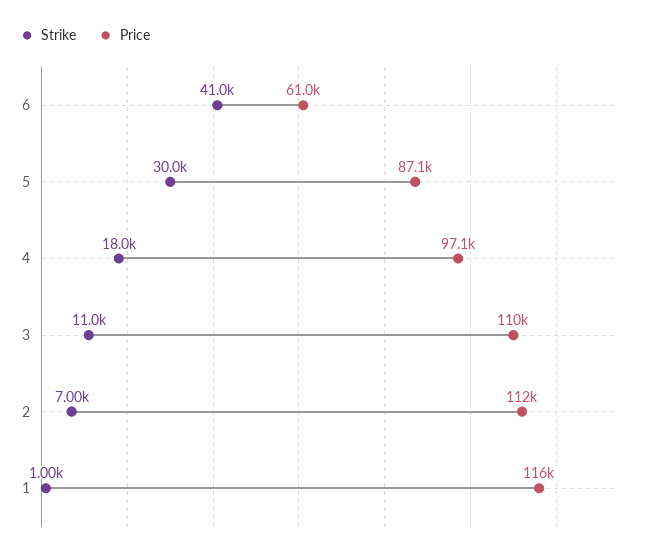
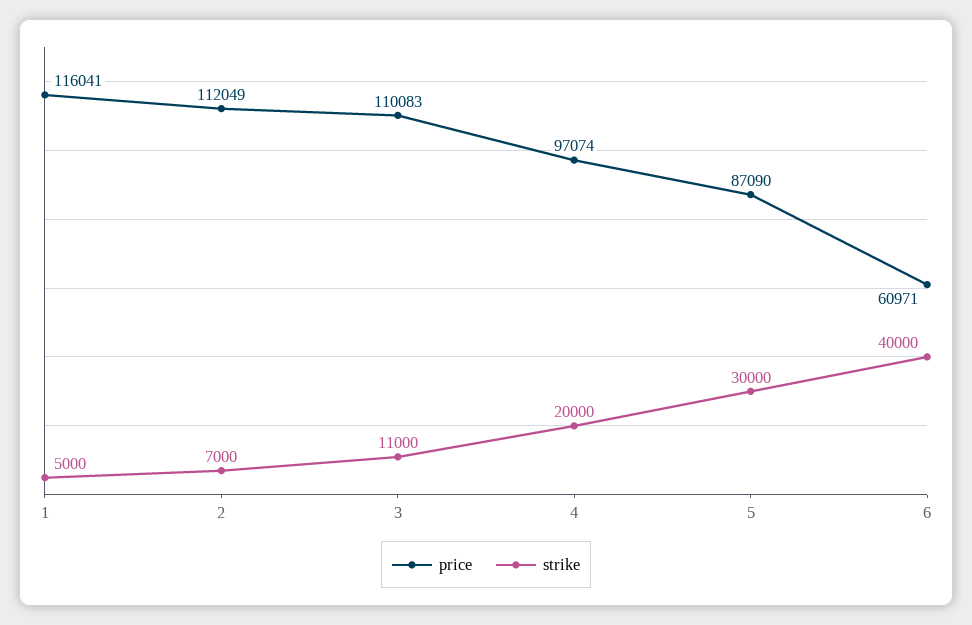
Strike, 6: 41000 -> 40000
Strike, 4: 18000 -> 20000
Strike, 1: 1000 -> 5000

